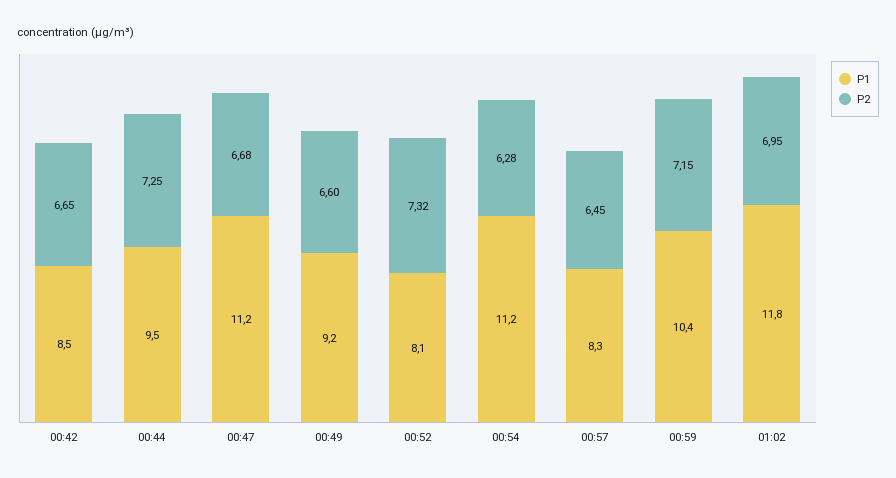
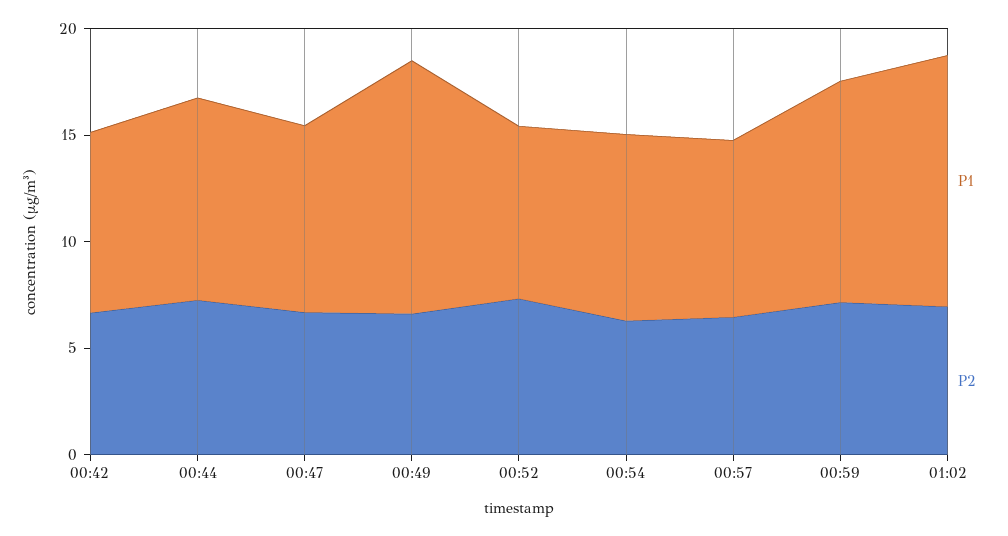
P1, 00:47: 11.2 -> 9
P1, 00:49: 9.2 -> 12
P1, 00:54: 11.2 -> 9

